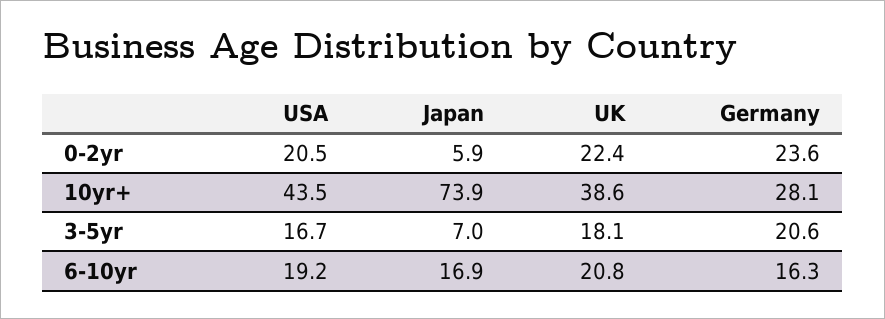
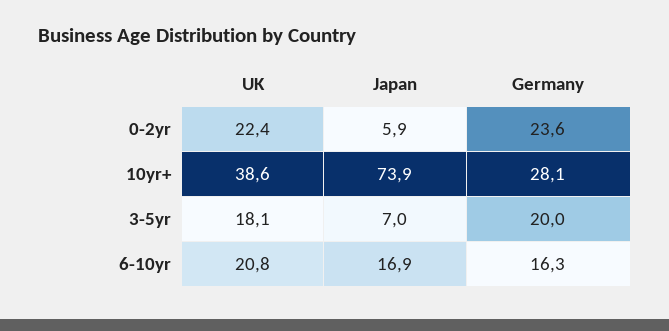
USA, 0-2yr: 20.5 -> none
USA, 10yr+: 43.5 -> none
USA, 3-5yr: 16.7 -> none
Germany, 3-5yr: 20.6 -> 20
USA, 6-10yr: 19.2 -> none

